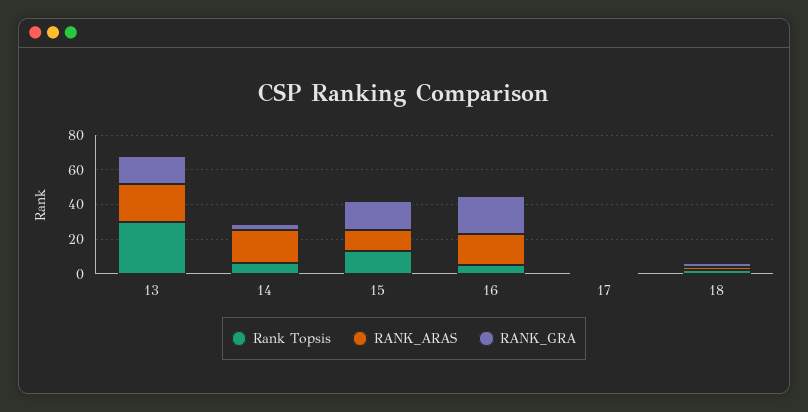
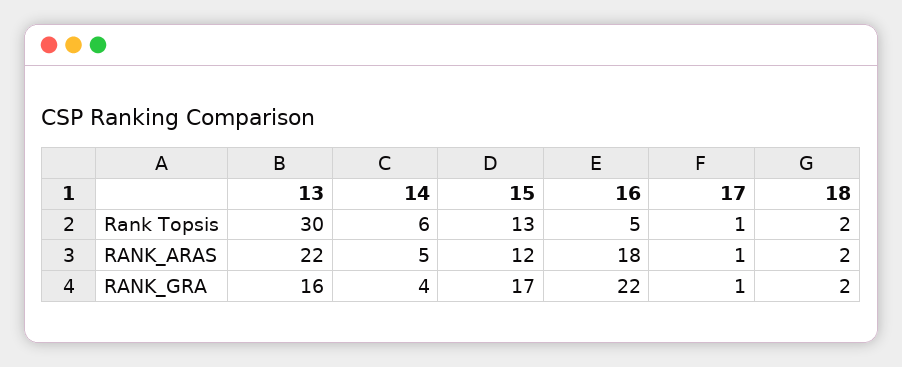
RANK_ARAS, 14: 20 -> 5

